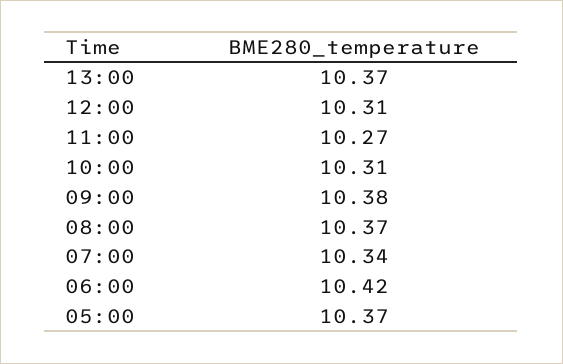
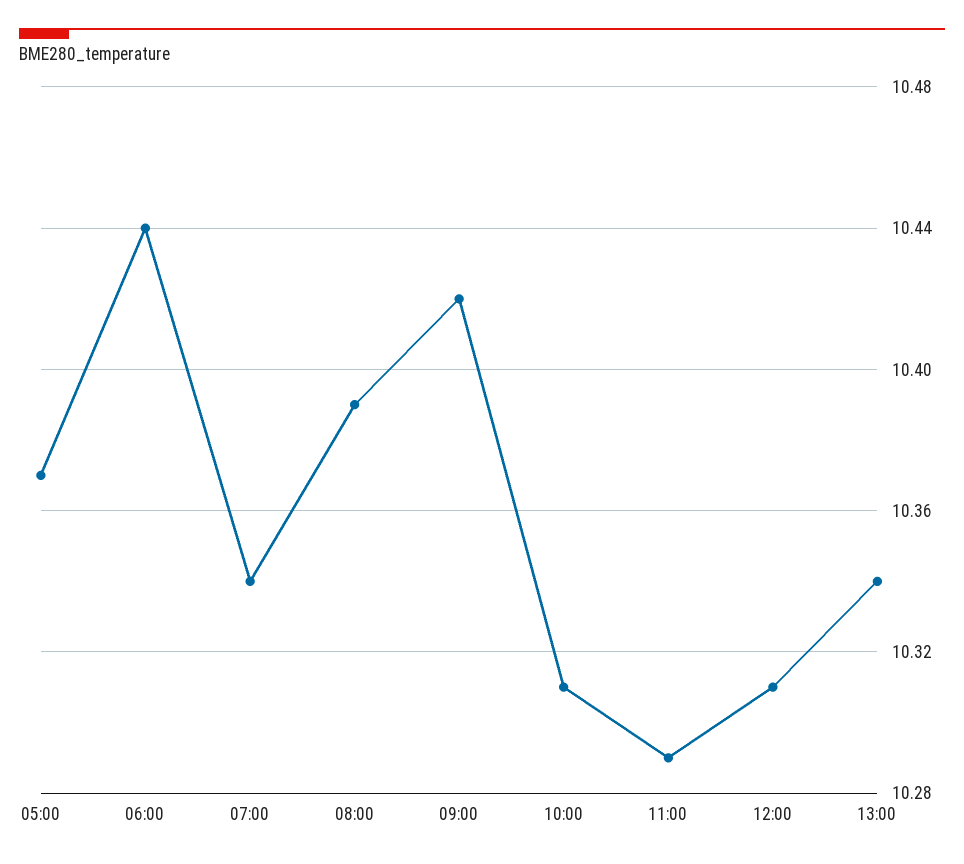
13:00: 10.37 -> 10.34
11:00: 10.27 -> 10.29
09:00: 10.38 -> 10.42
08:00: 10.37 -> 10.39
06:00: 10.42 -> 10.44

